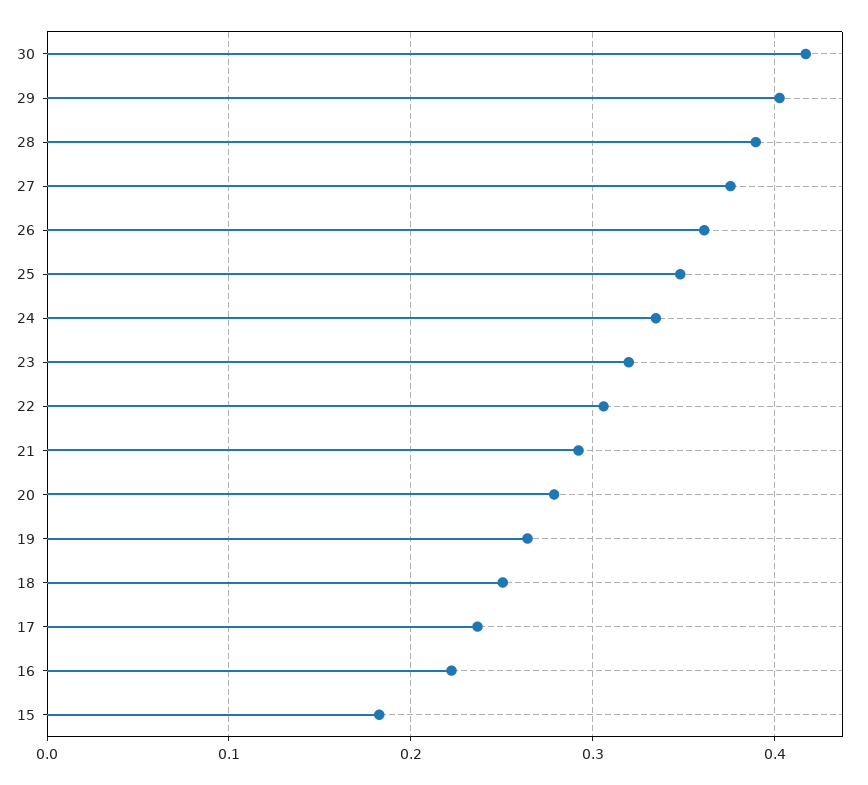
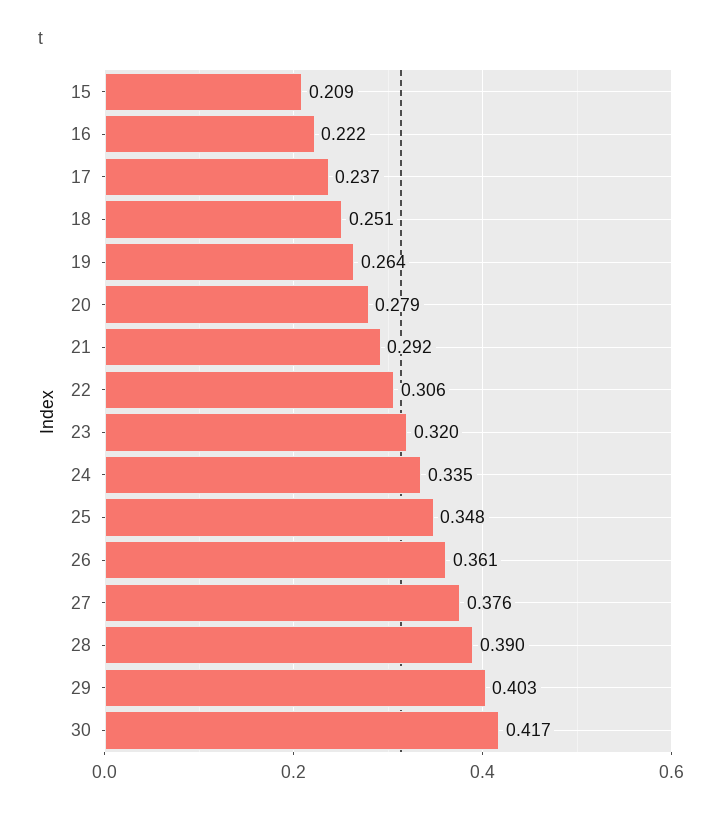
15: 0.18 -> 0.209

